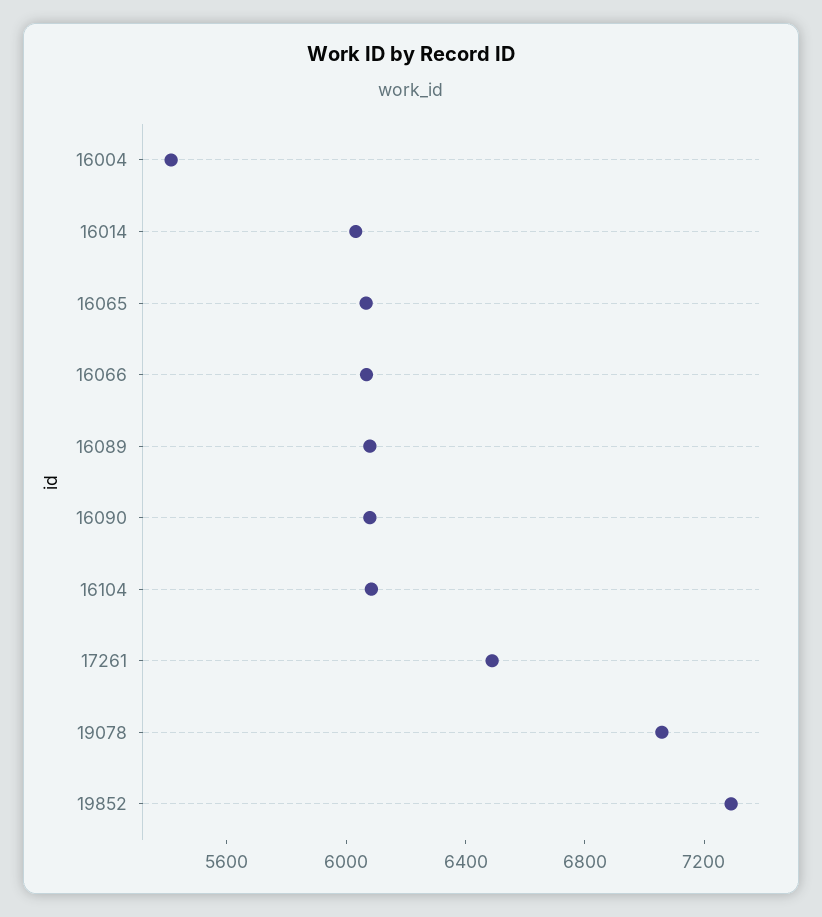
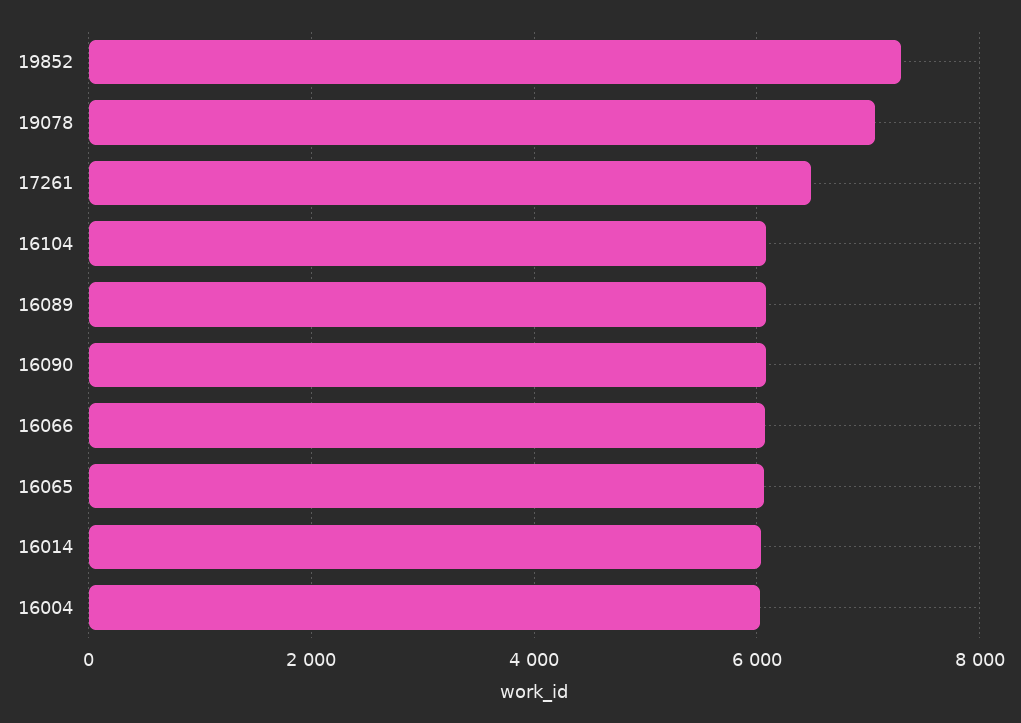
16004: 5400 -> 6000

